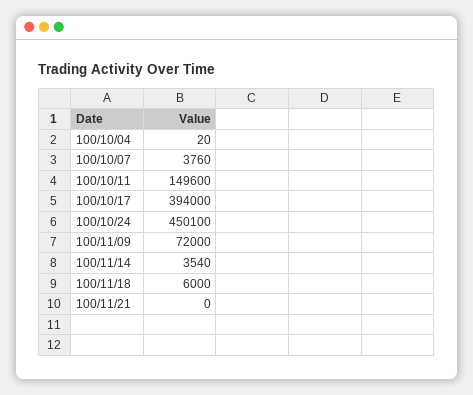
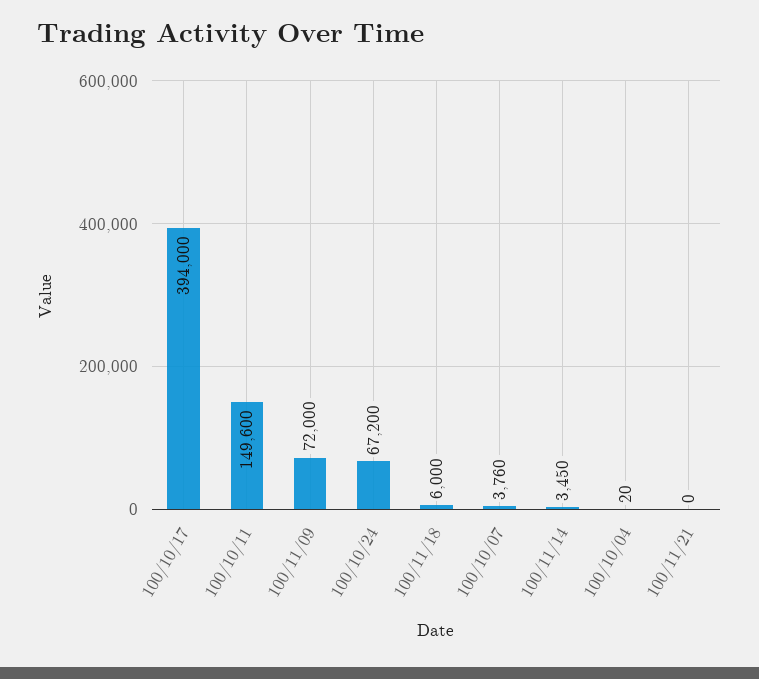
100/10/24: 450100 -> 67200
100/11/14: 3540 -> 3450

